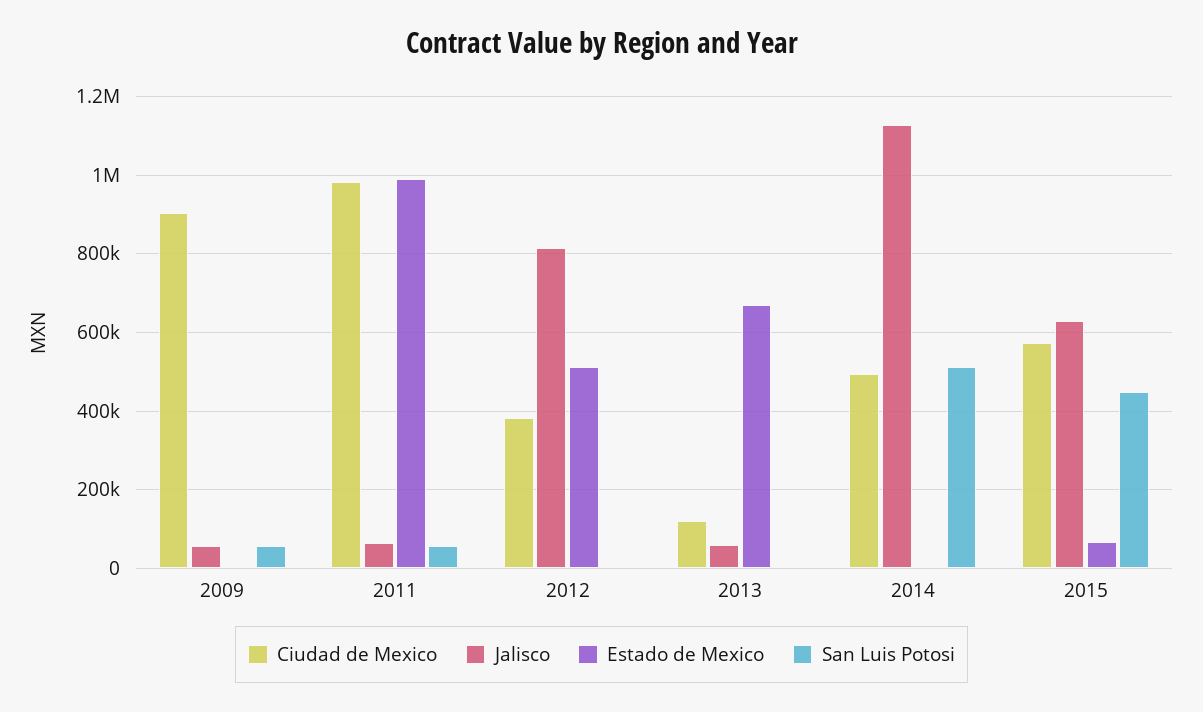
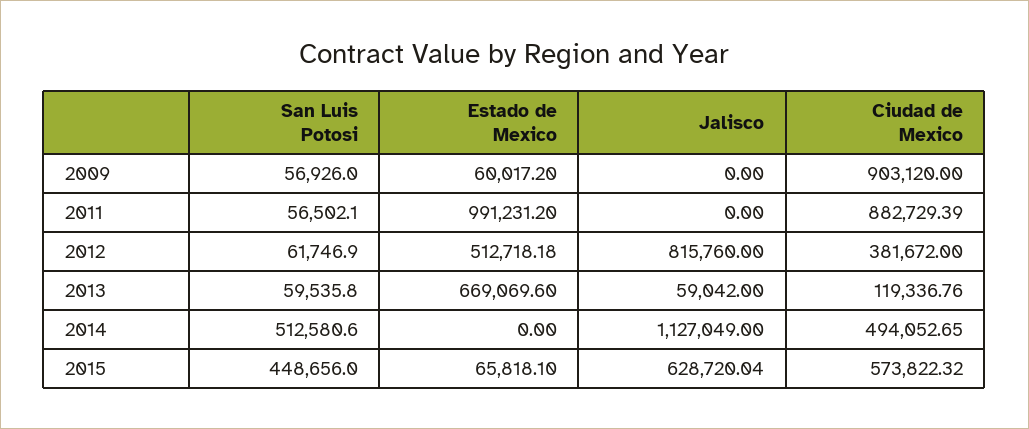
Jalisco, 2009: 60000 -> 0
Estado de Mexico, 2009: 0 -> 60017.2
Ciudad de Mexico, 2011: 980000 -> 882729.39
Jalisco, 2011: 60000 -> 0
San Luis Potosi, 2012: 0 -> 61746.9
San Luis Potosi, 2013: 0 -> 59535.8

